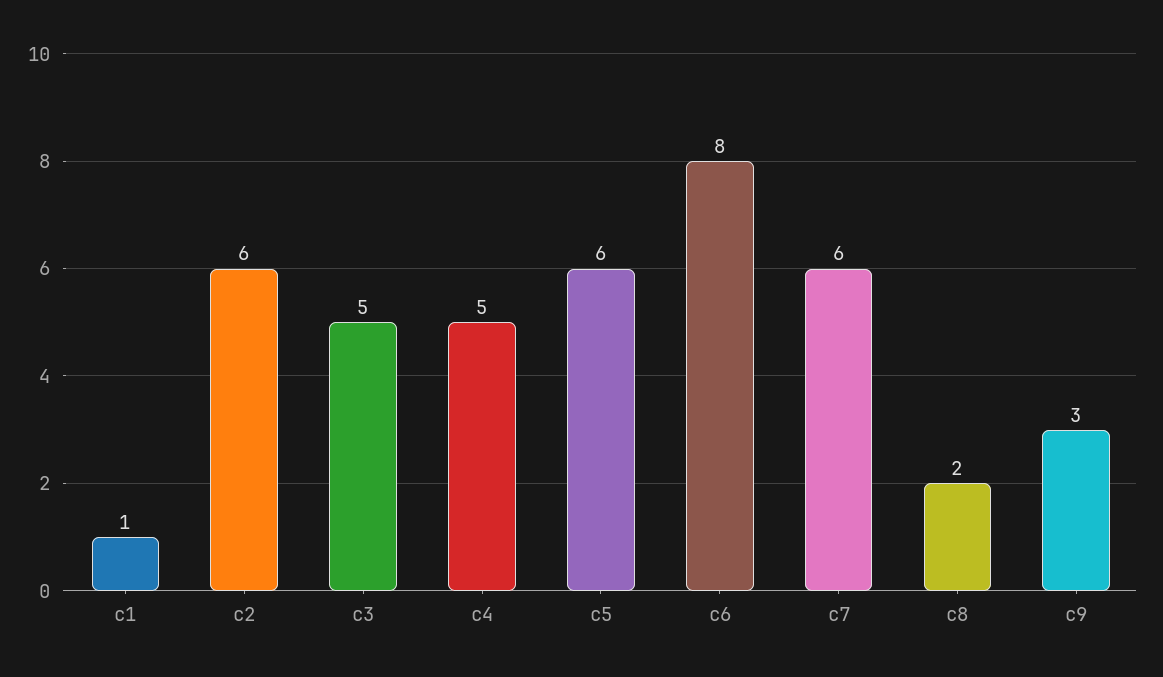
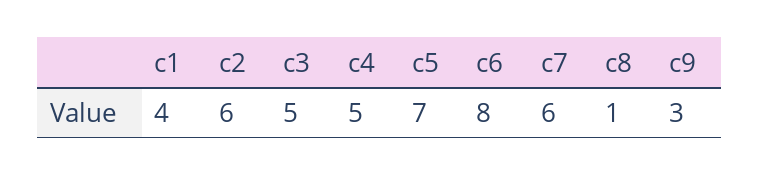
c1: 1 -> 4
c5: 6 -> 7
c8: 2 -> 1

